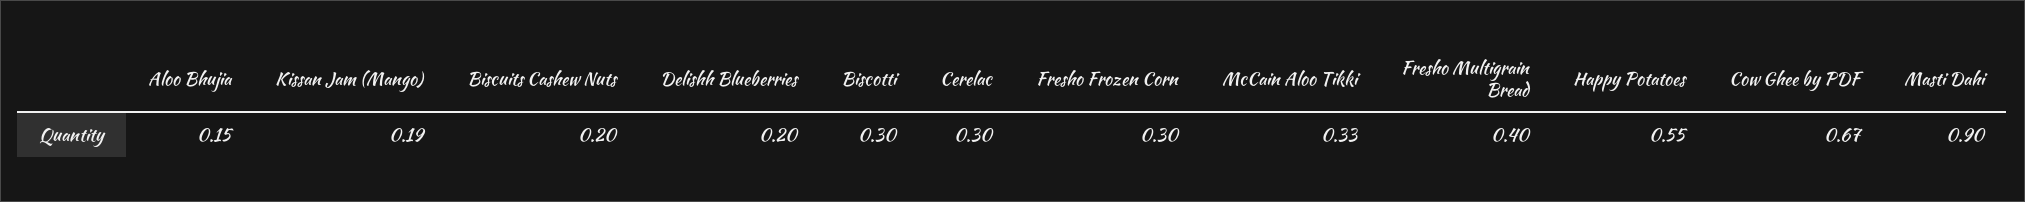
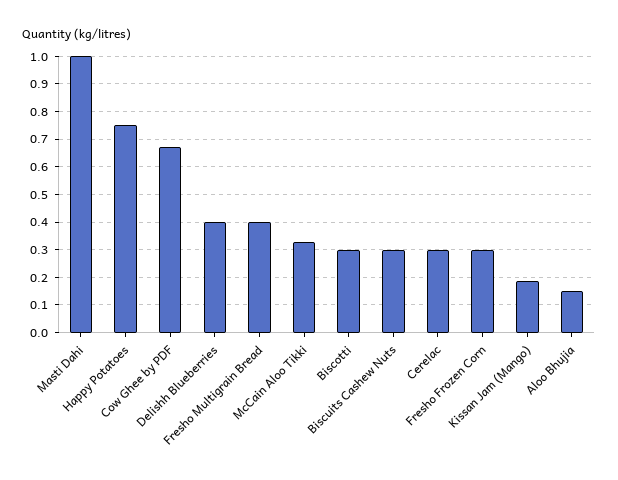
Biscuits Cashew Nuts: 0.2 -> 0.3
Delishh Blueberries: 0.2 -> 0.4
Happy Potatoes: 0.55 -> 0.75
Masti Dahi: 0.9 -> 1

